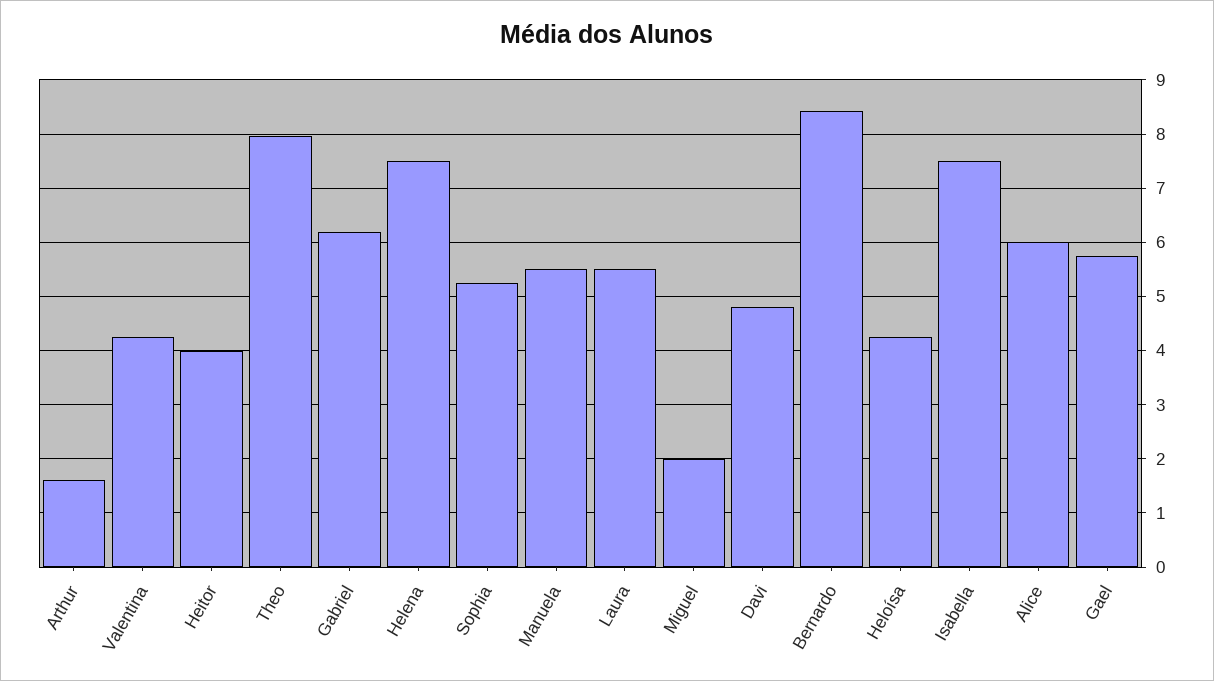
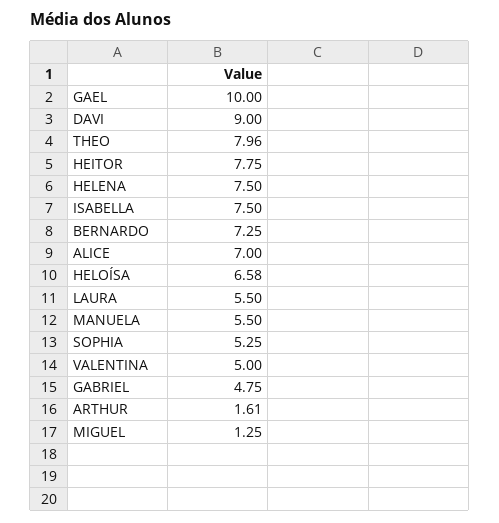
Valentina: 4.2 -> 5
Heitor: 4 -> 7.75
Gabriel: 6.2 -> 4.75
Miguel: 2 -> 1.25
Davi: 4.8 -> 9
Bernardo: 8.4 -> 7.25
Heloísa: 4.2 -> 6.58
Alice: 6 -> 7
Gael: 5.8 -> 10

